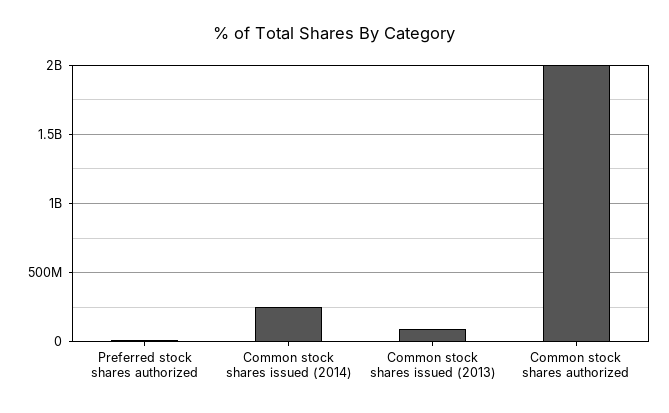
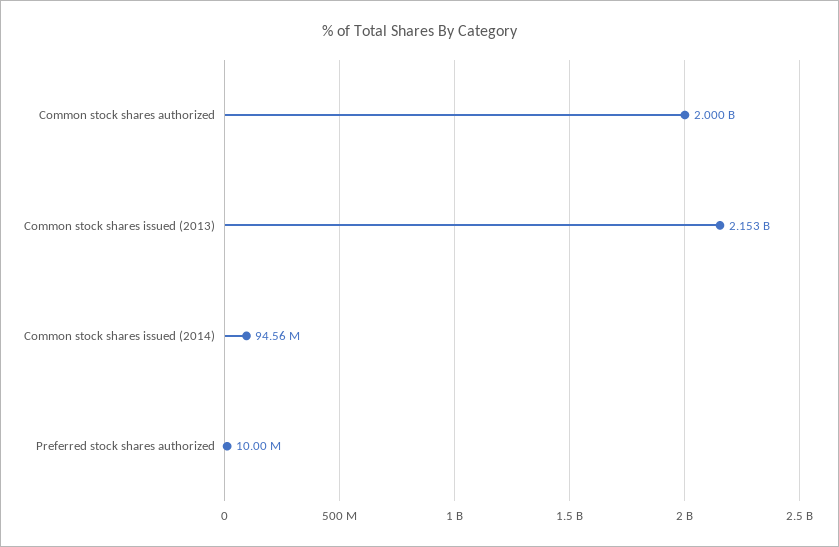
Common stock shares issued (2014): 250000000 -> 94560000
Common stock shares issued (2013): 100000000 -> 2153000000

